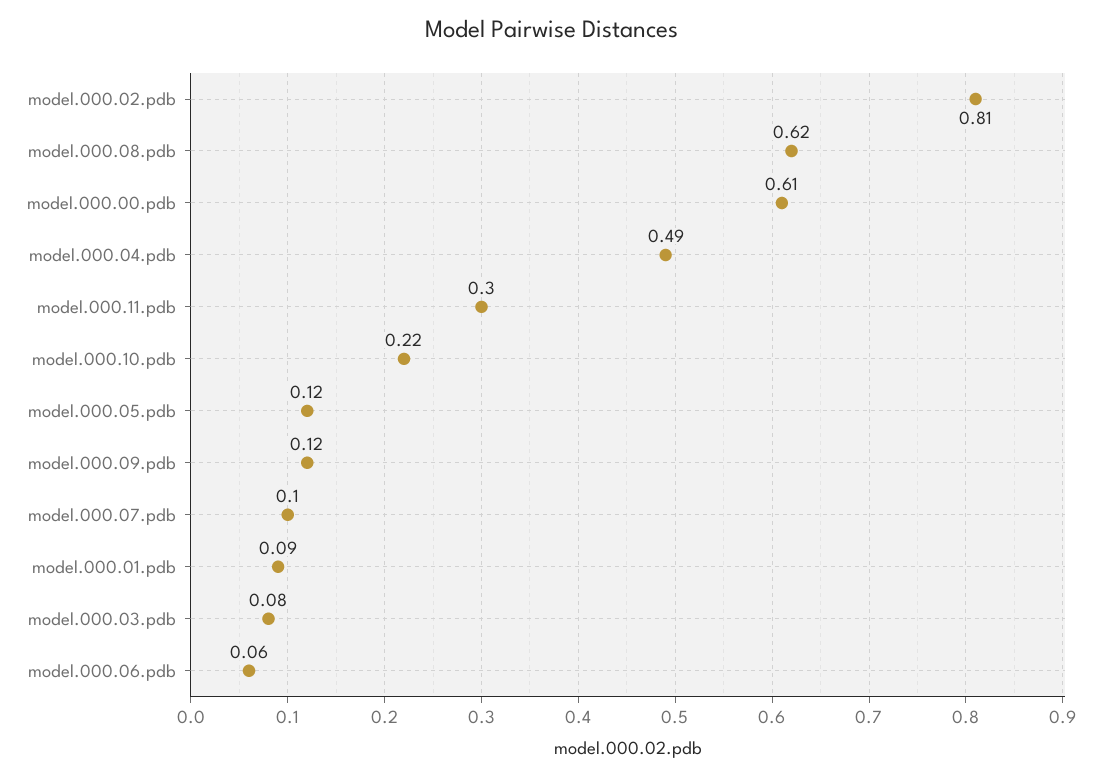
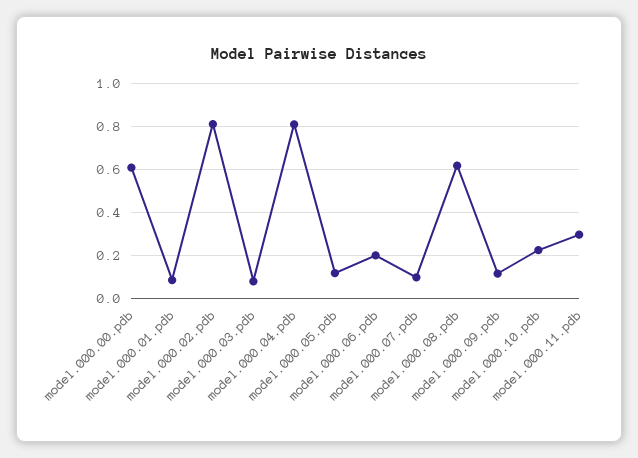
model.000.04.pdb: 0.49 -> 0.8
model.000.06.pdb: 0.06 -> 0.2

